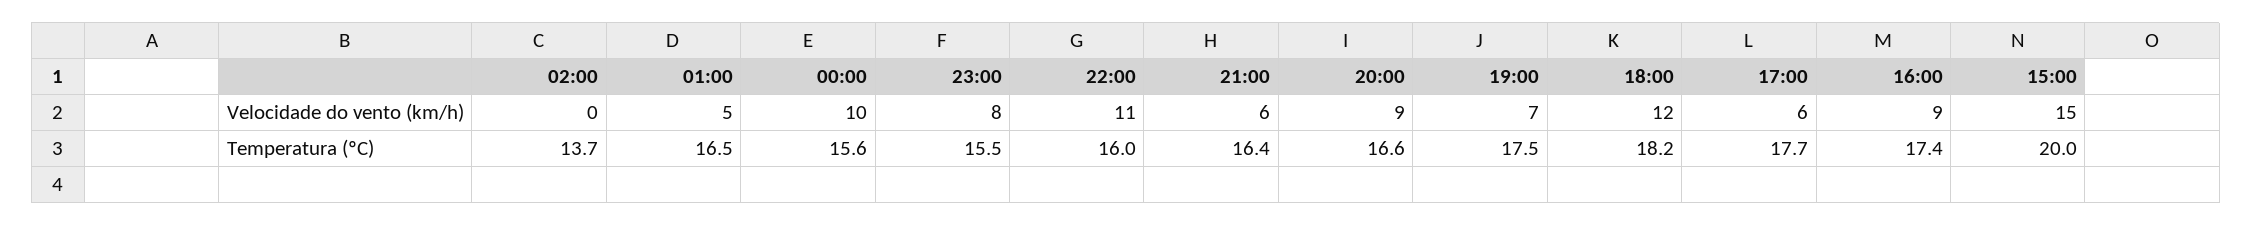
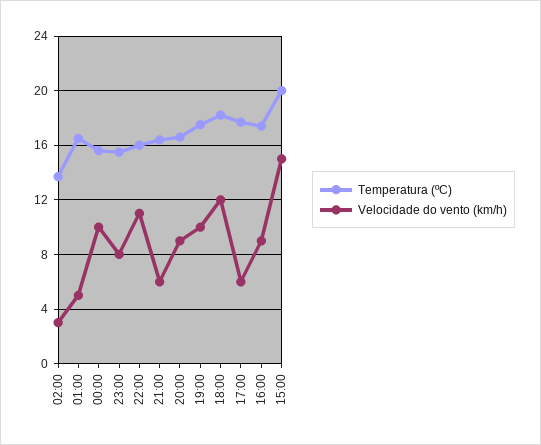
Velocidade do vento (km/h), 02:00: 0 -> 3
Velocidade do vento (km/h), 19:00: 7 -> 10

